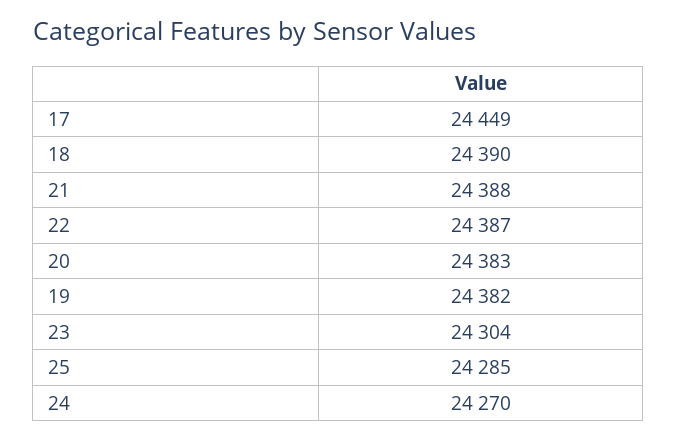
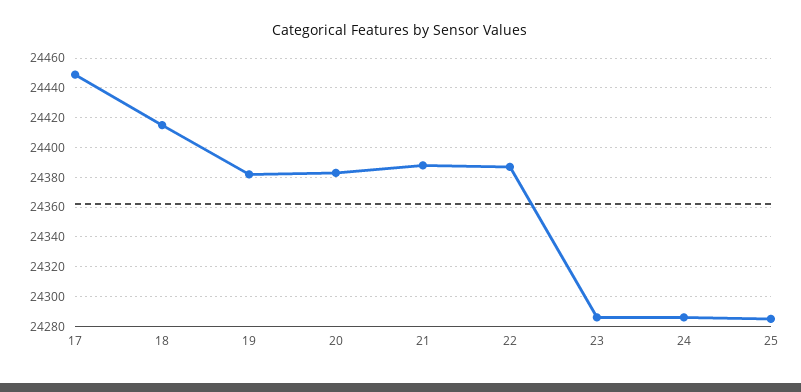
18: 24390 -> 24415
23: 24304 -> 24285
24: 24270 -> 24285

